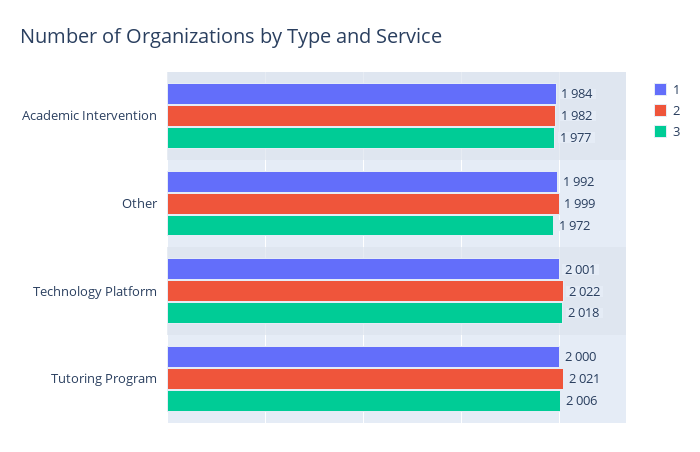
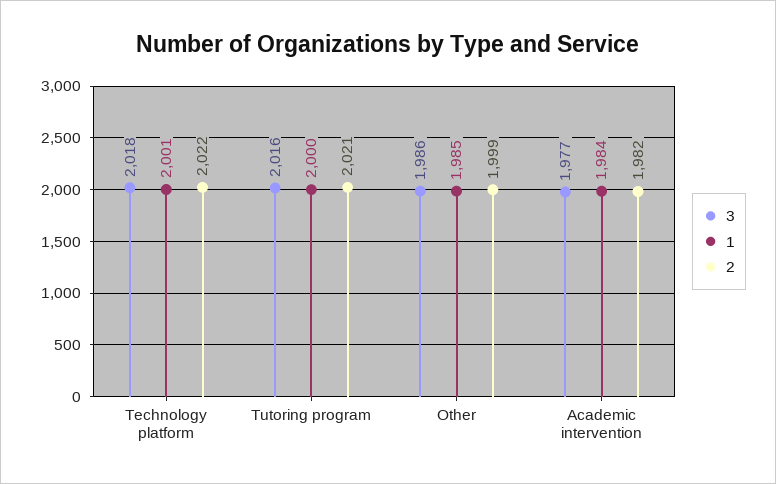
1, Other: 1992 -> 1985
3, Other: 1972 -> 1986
3, Tutoring Program: 2006 -> 2016

